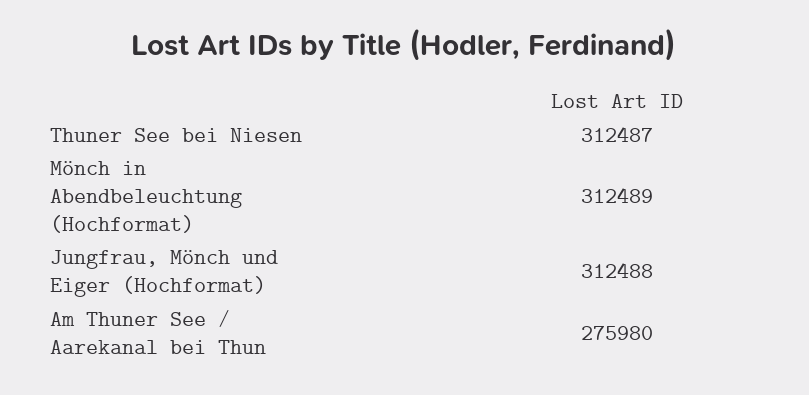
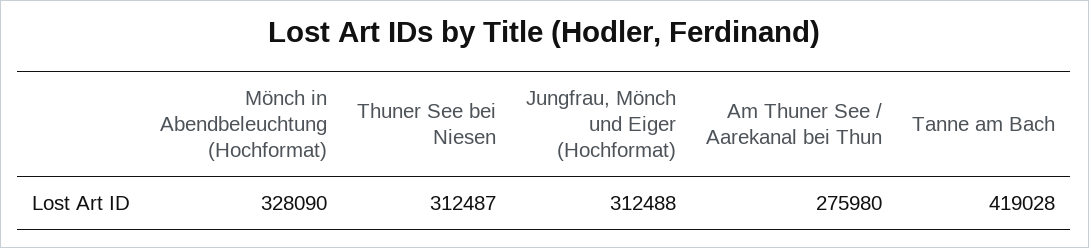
Mönch in Abendbeleuchtung (Hochformat): 312489 -> 328090
Tanne am Bach: none -> 419028

